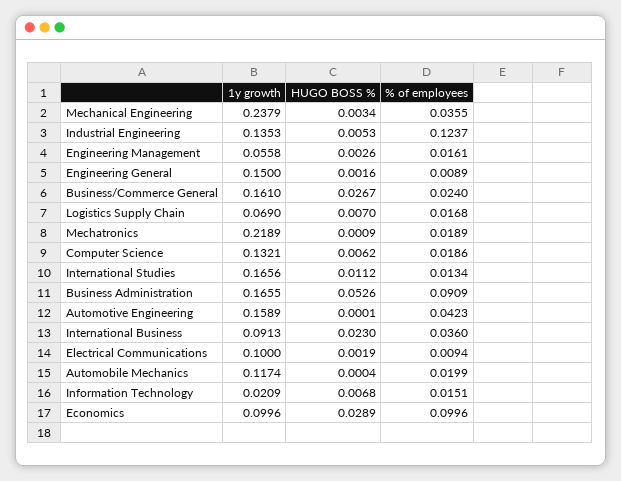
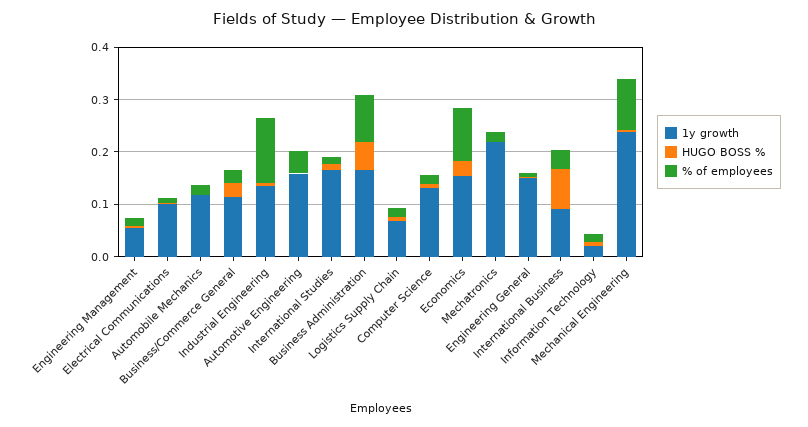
% of employees, Mechanical Engineering: 0.0355 -> 0.1
1y growth, Business/Commerce General: 0.161 -> 0.12
HUGO BOSS %, International Business: 0.023 -> 0.08
1y growth, Economics: 0.0996 -> 0.16

